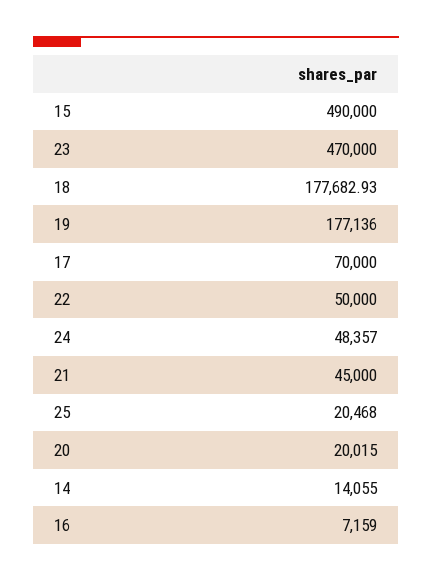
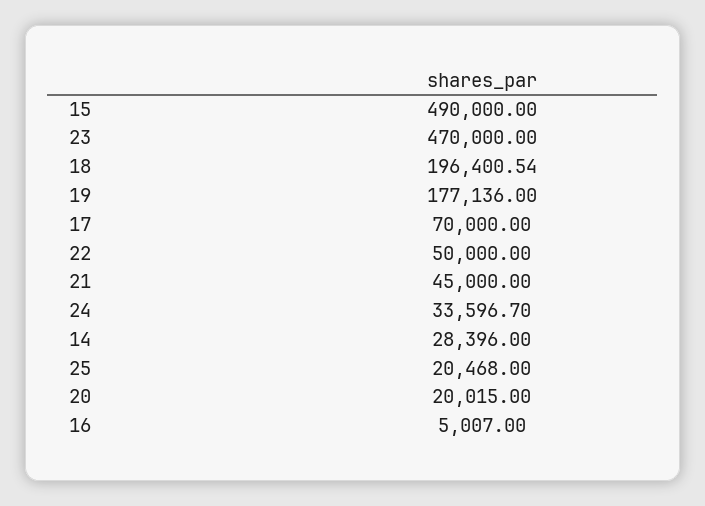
18: 177682.93 -> 196400.54
24: 48357 -> 33596.7
14: 14055 -> 28396
16: 7159 -> 5007

